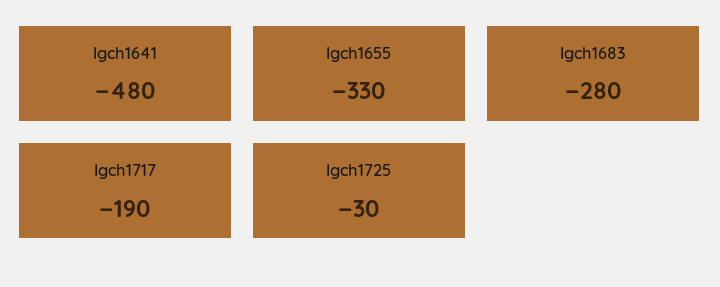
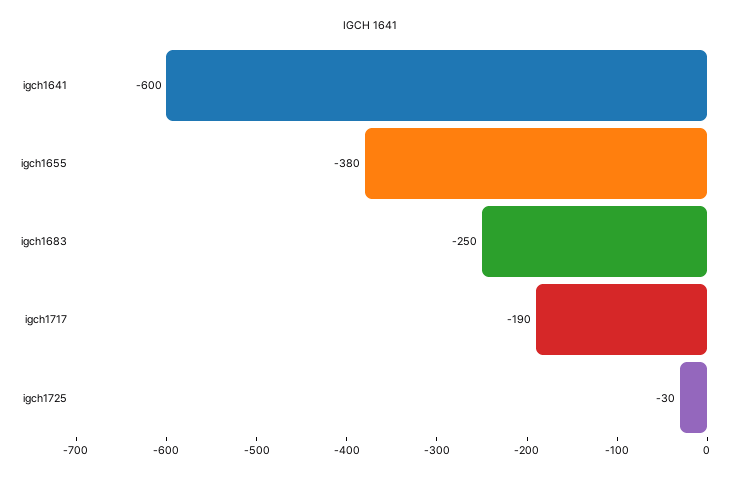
Igch1641: -480 -> -600
Igch1655: -330 -> -380
Igch1683: -280 -> -250

